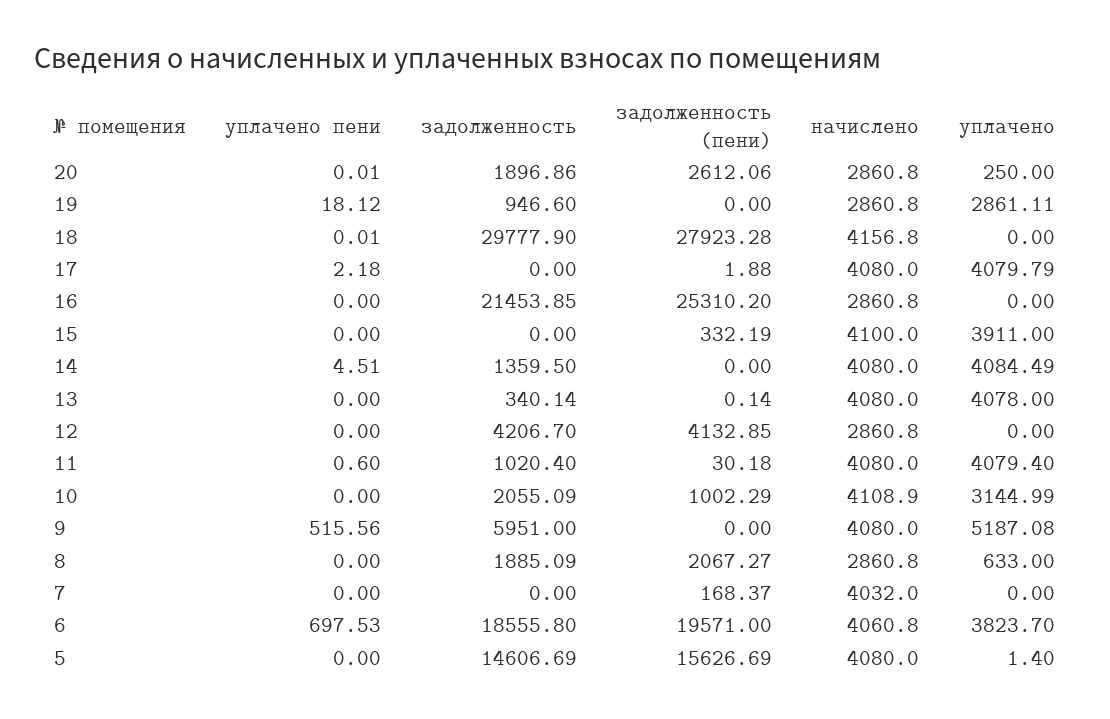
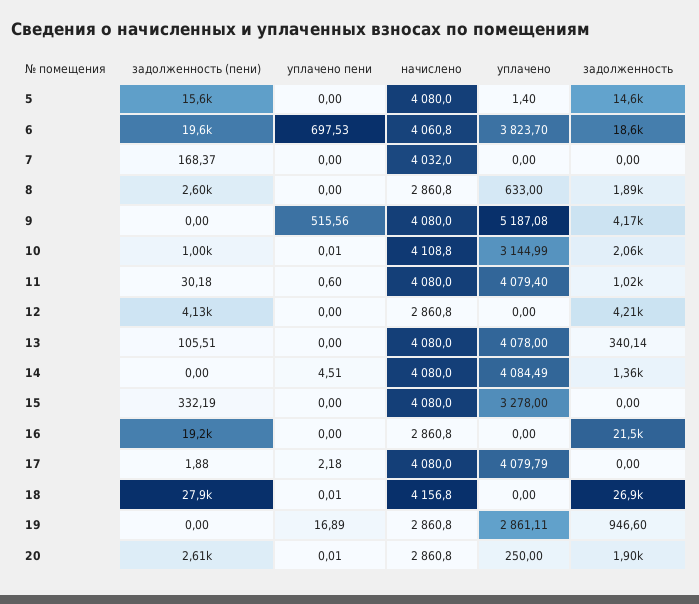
уплачено пени, 19: 18.12 -> 16.89
задолженность, 18: 29777.9 -> 26900
задолженность (пени), 16: 25310.2 -> 19200
начислено, 15: 4100 -> 4080
уплачено, 15: 3911 -> 3278
задолженность (пени), 13: 0.14 -> 105.51
уплачено пени, 10: 0 -> 0.01
начислено, 10: 4108.9 -> 4108.8
задолженность, 9: 5951 -> 4170
задолженность (пени), 8: 2067.27 -> 2600

